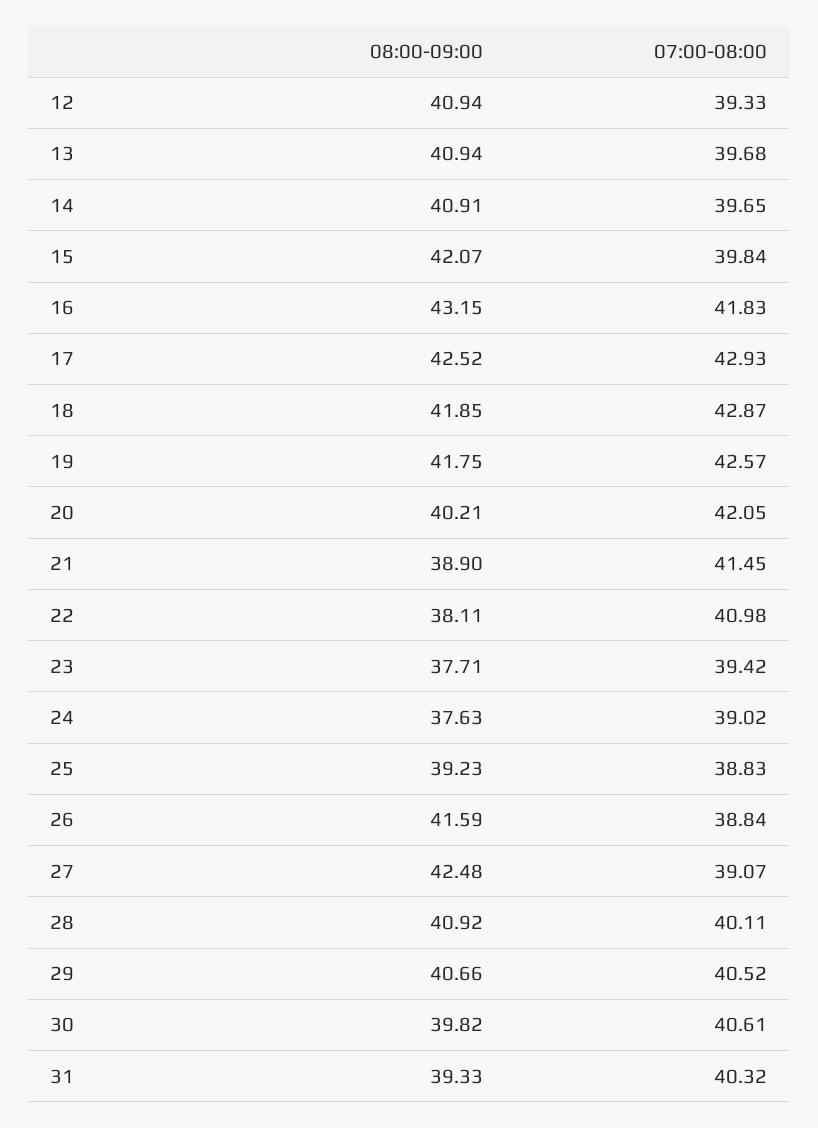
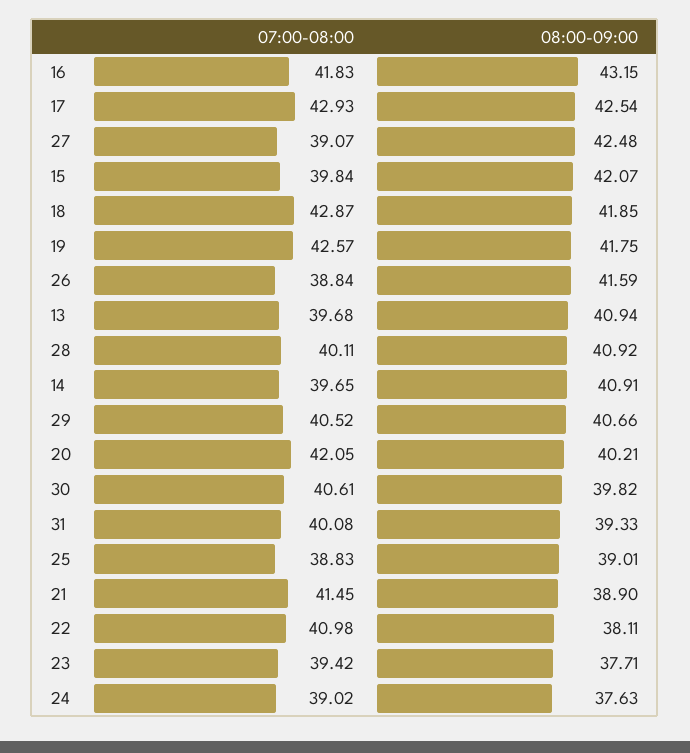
08:00-09:00, 12: 40.94 -> none
07:00-08:00, 12: 39.33 -> none
08:00-09:00, 17: 42.52 -> 42.54
08:00-09:00, 25: 39.23 -> 39.01
07:00-08:00, 31: 40.32 -> 40.08

